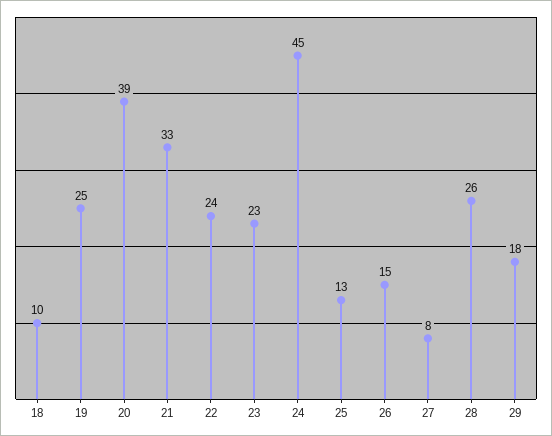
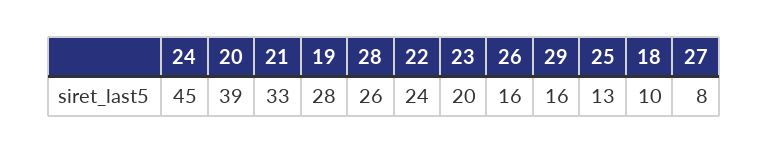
19: 25 -> 28
23: 23 -> 20
26: 15 -> 16
29: 18 -> 16

